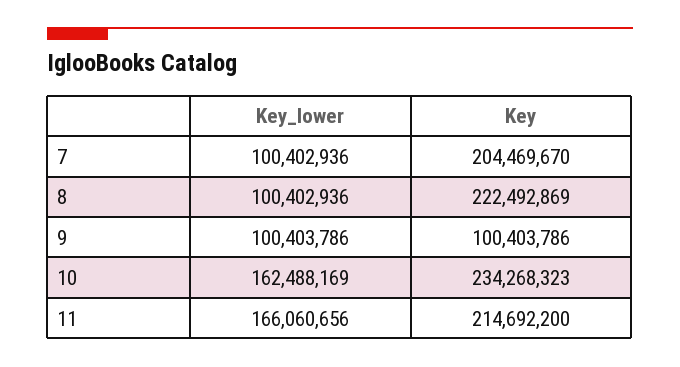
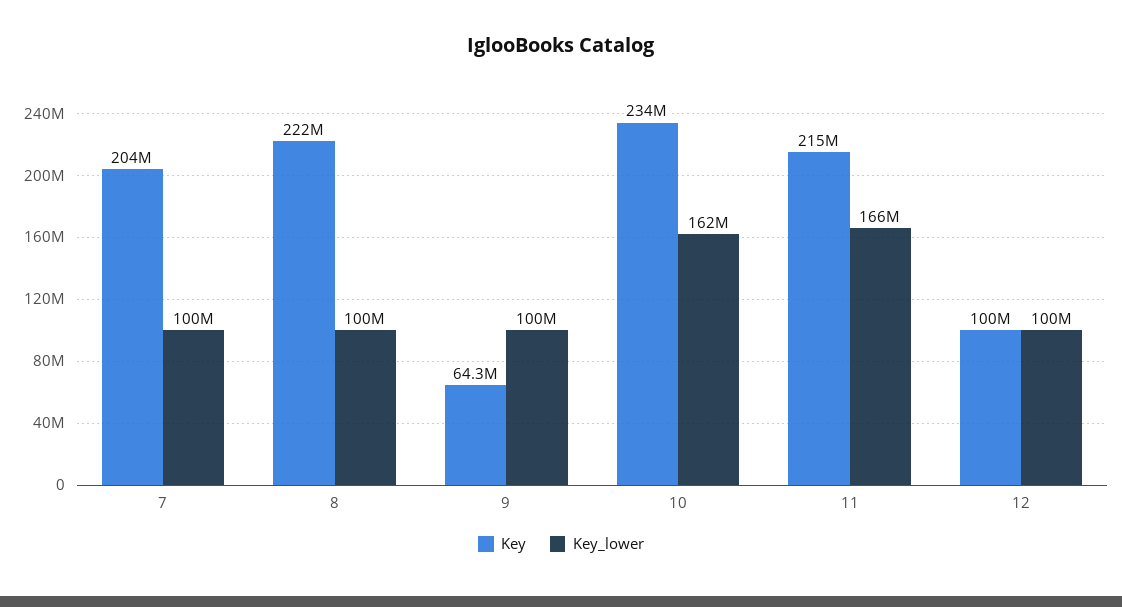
Key, 9: 100403786 -> 64300000
Key, 12: none -> 100000000
Key_lower, 12: none -> 100000000

